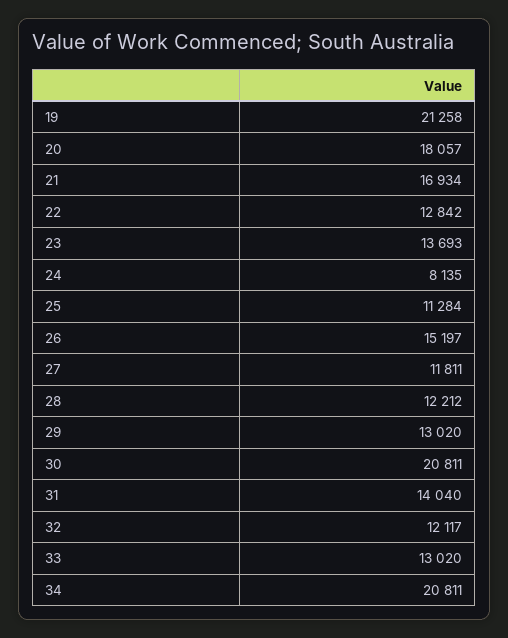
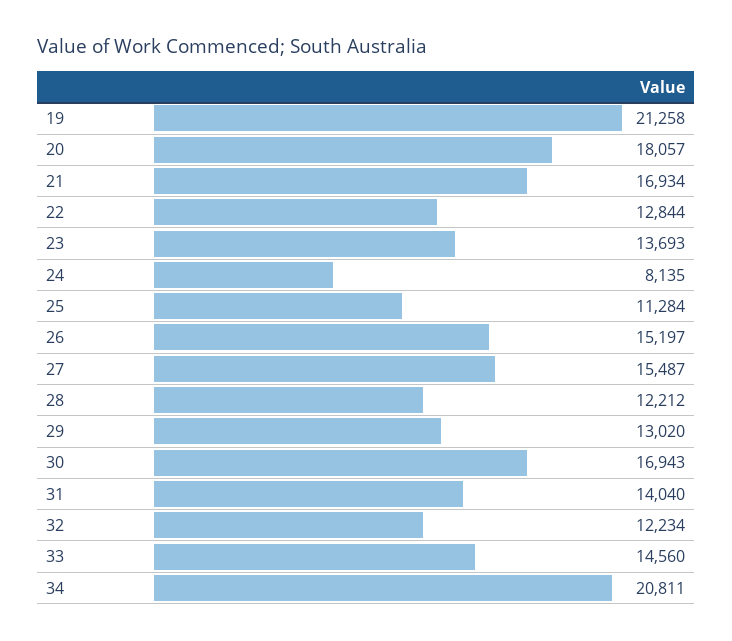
22: 12842 -> 12844
27: 11811 -> 15487
30: 20811 -> 16943
32: 12117 -> 12234
33: 13020 -> 14560

